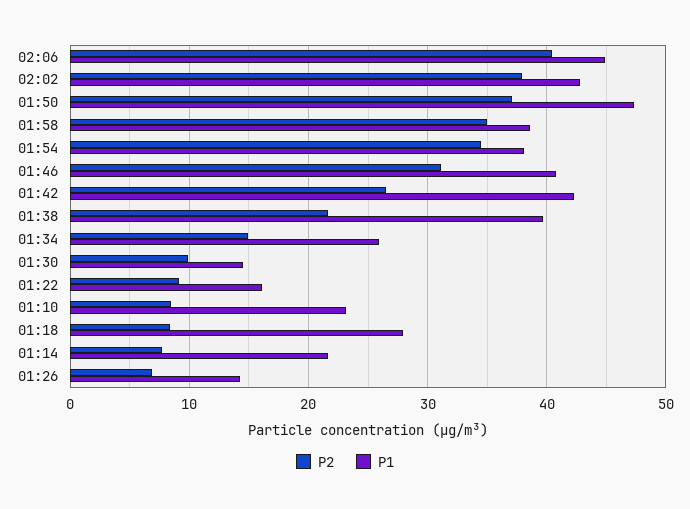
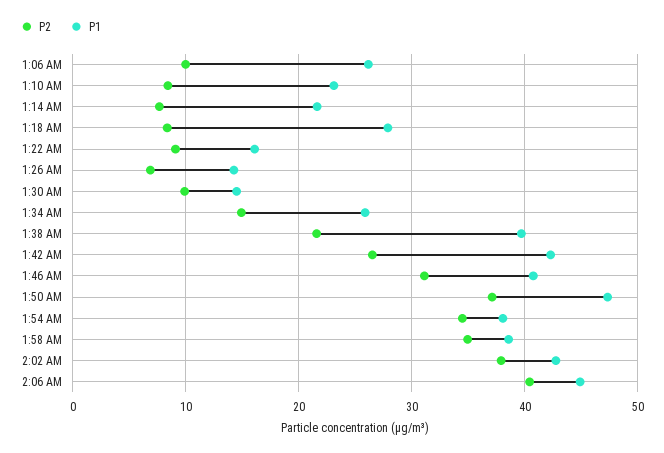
P2, 1:06 AM: none -> 10
P1, 1:06 AM: none -> 26

